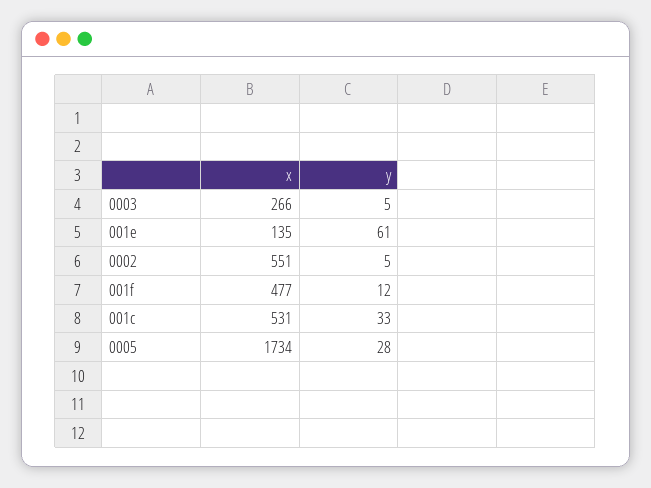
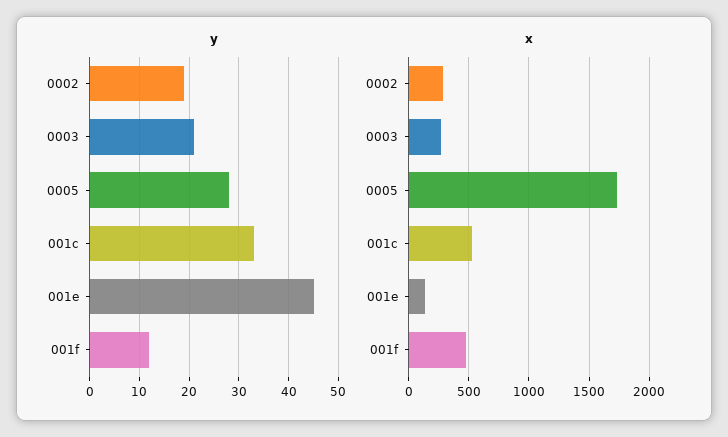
y, 0003: 5 -> 20
y, 001e: 61 -> 45
x, 0002: 551 -> 300
y, 0002: 5 -> 20

